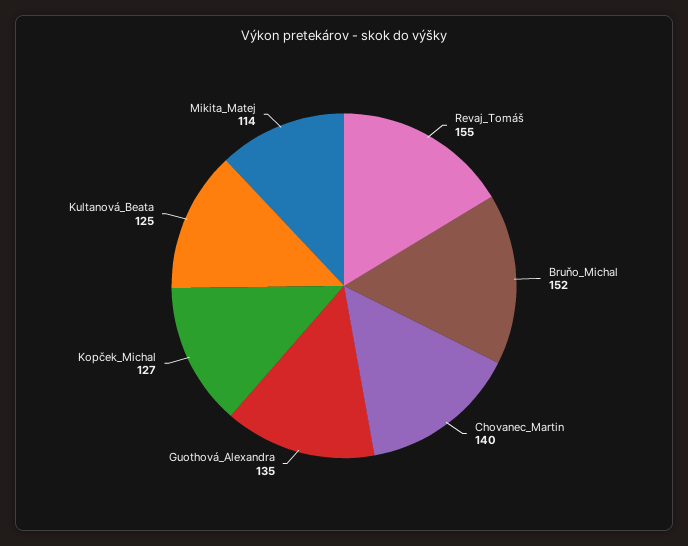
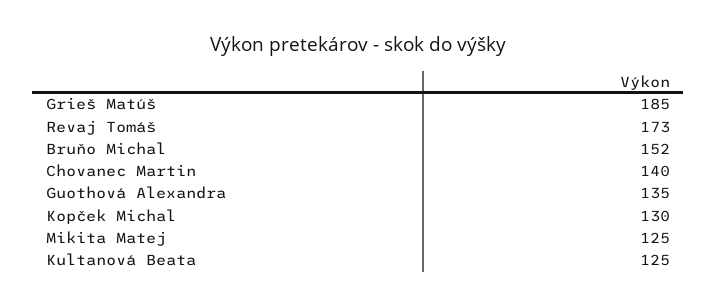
Revaj_Tomáš: 155 -> 173
Kopček_Michal: 127 -> 130
Mikita_Matej: 114 -> 125
Grieš Matúš: none -> 185

